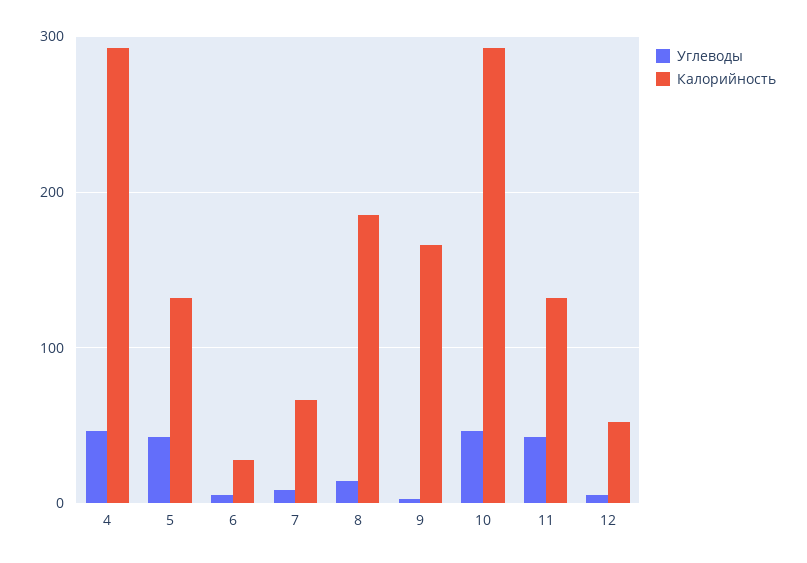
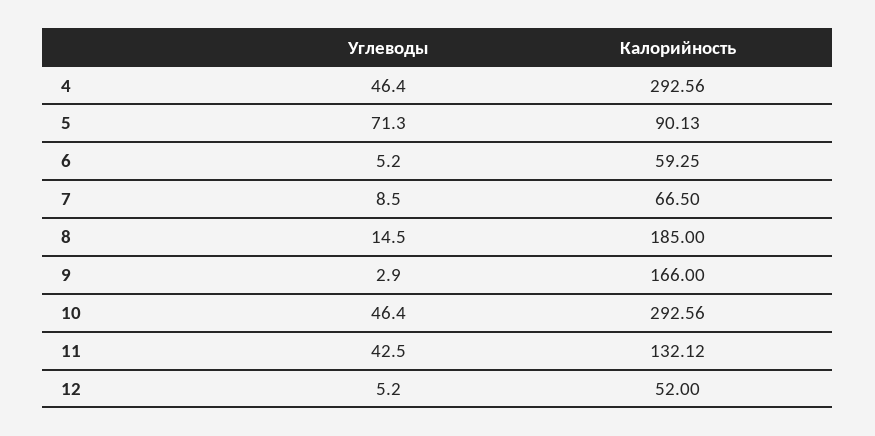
Углеводы, 5: 40 -> 71.3
Калорийность, 5: 130 -> 90.13
Калорийность, 6: 30 -> 59.25

